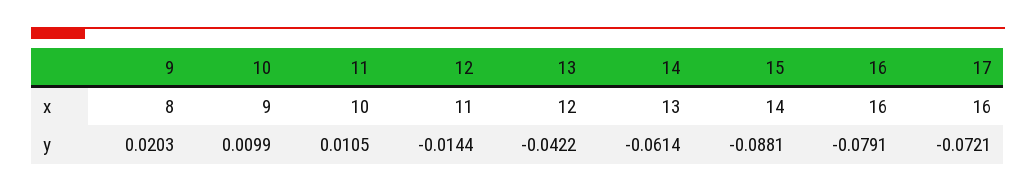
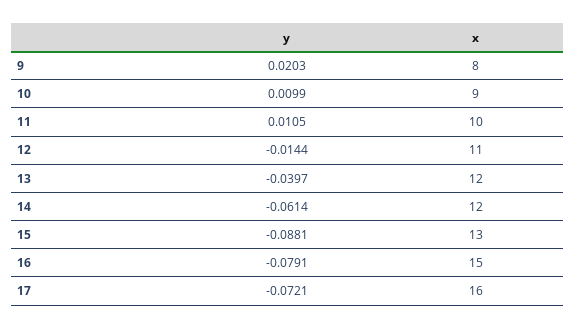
14, x: 13 -> 12
15, x: 14 -> 13
16, x: 16 -> 15
13, y: -0.0422 -> -0.0397

